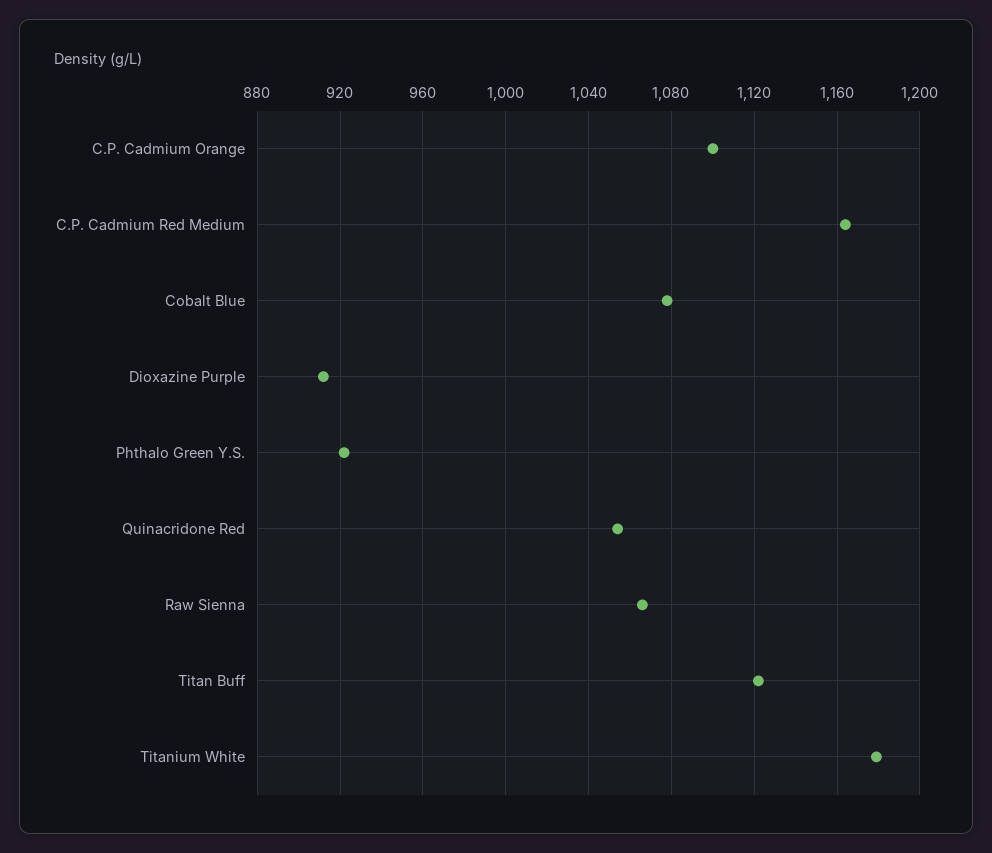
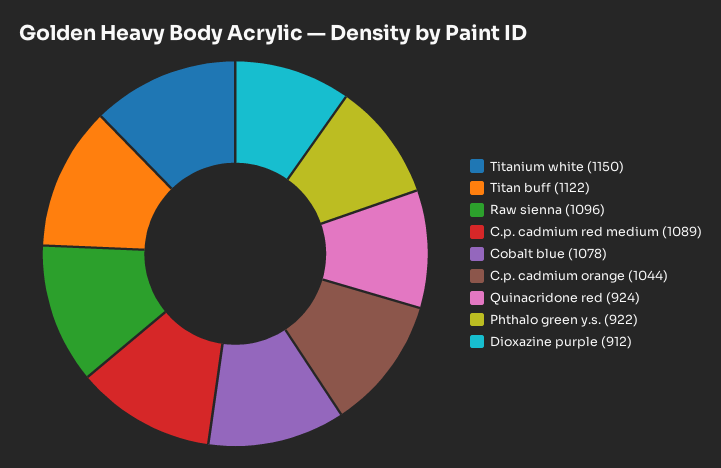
C.P. Cadmium Orange: 1100 -> 1044
C.P. Cadmium Red Medium: 1165 -> 1089
Quinacridone Red: 1055 -> 924
Raw Sienna: 1065 -> 1096
Titanium White: 1180 -> 1150

